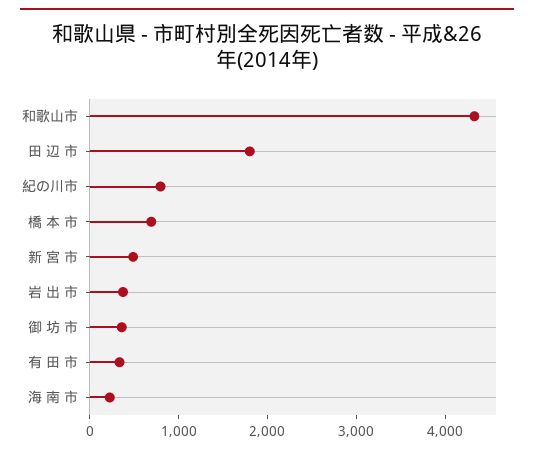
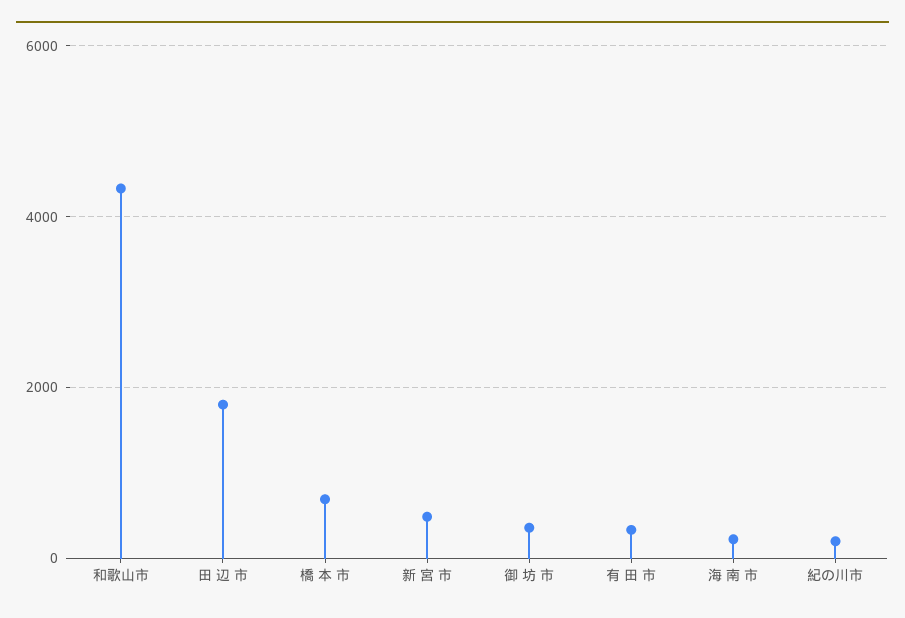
紀の川市: 800 -> 200
岩 出 市: 400 -> none

